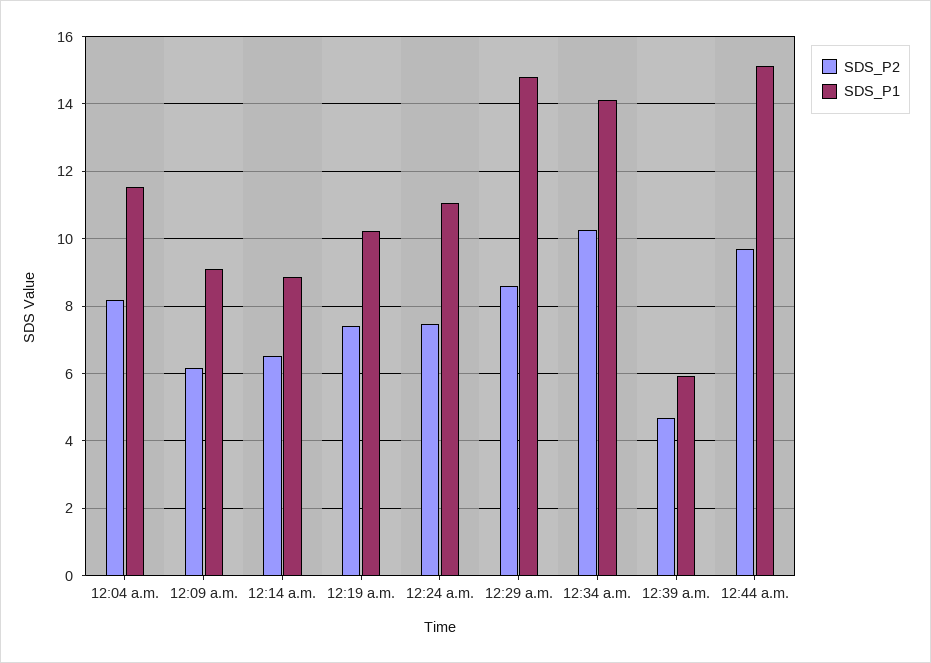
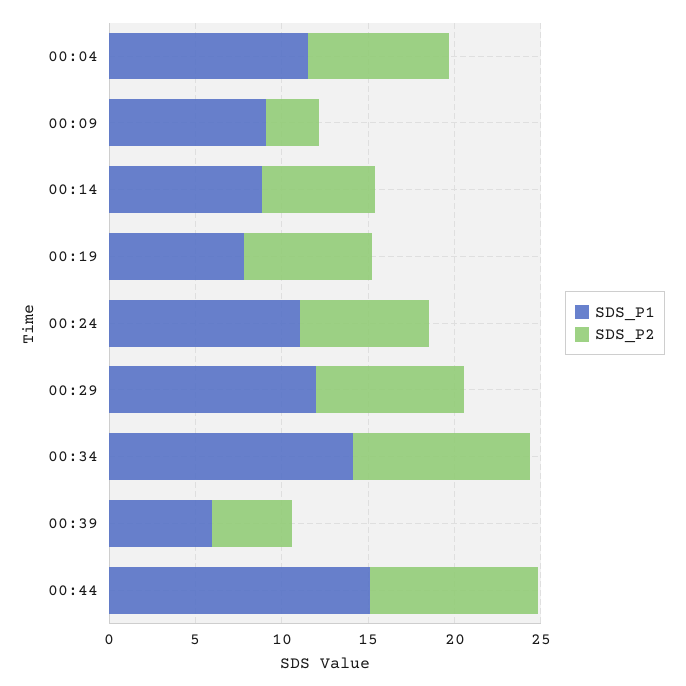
SDS_P2, 12:09 a.m.: 6.2 -> 3
SDS_P1, 12:19 a.m.: 10.2 -> 8
SDS_P1, 12:29 a.m.: 14.8 -> 12

